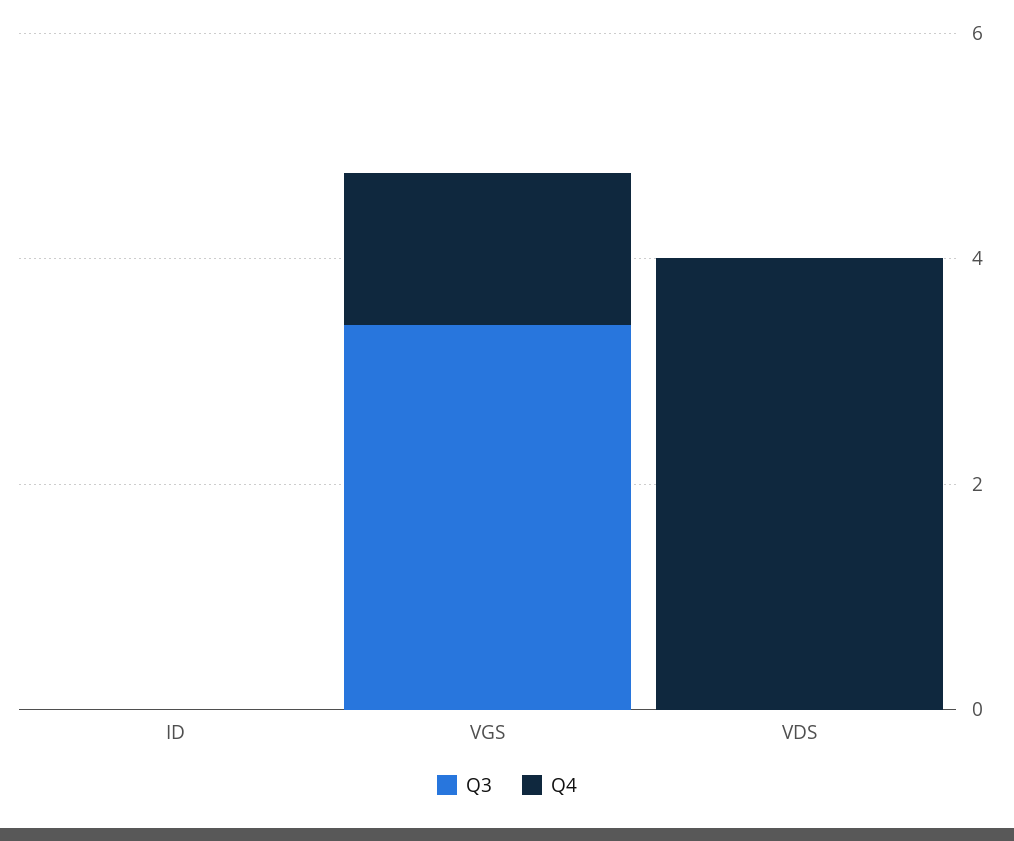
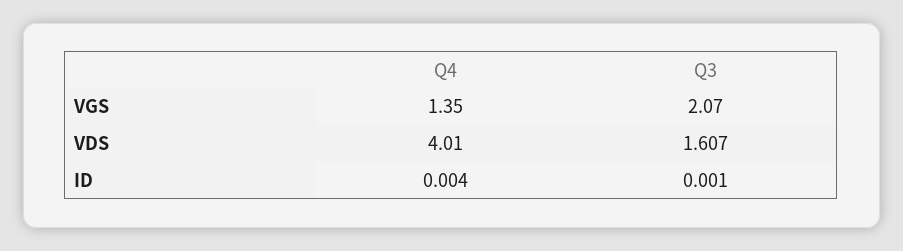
Q3, VGS: 3.5 -> 2.07
Q3, VDS: 0 -> 1.607

